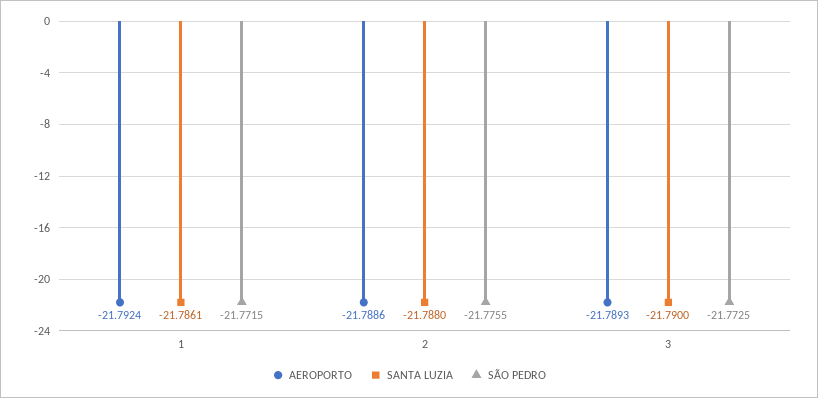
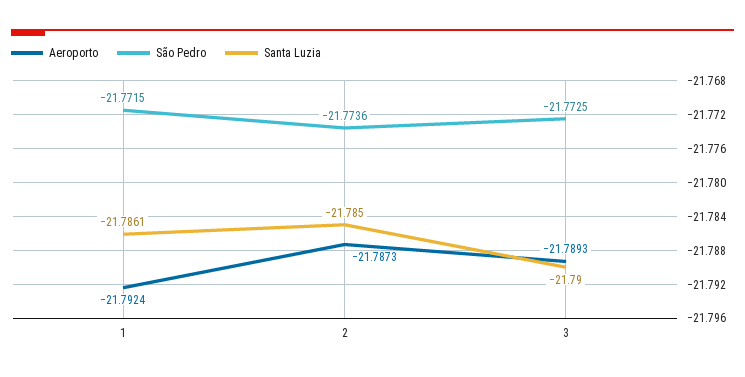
AEROPORTO, 2: -21.7886 -> -21.7873
SANTA LUZIA, 2: -21.788 -> -21.785
SÃO PEDRO, 2: -21.7755 -> -21.7736

